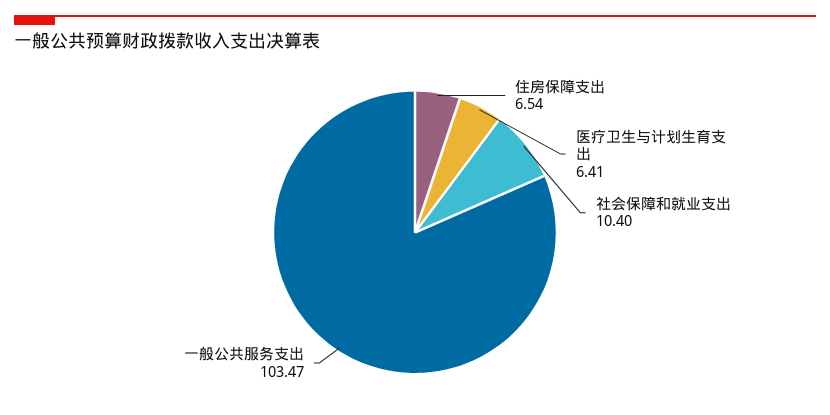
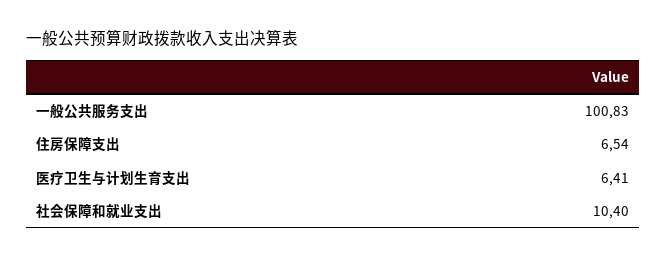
一般公共服务支出: 103.47 -> 100.83

